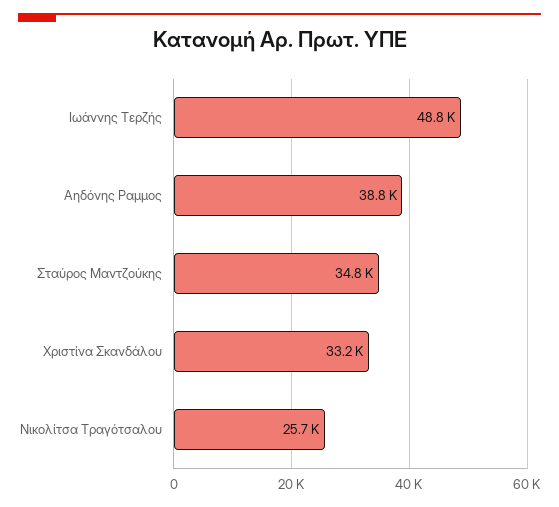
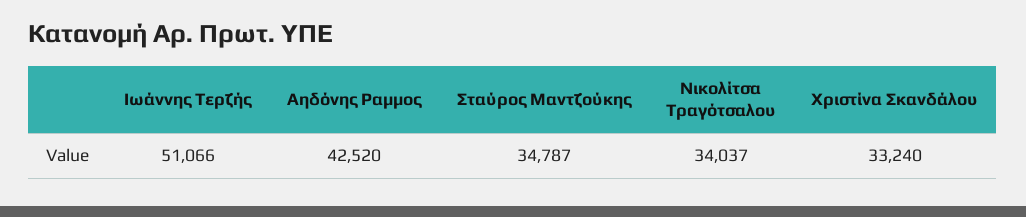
Ιωάννης Τερζής: 48800 -> 51066
Αηδόνης Ραμμος: 38800 -> 42520
Νικολίτσα Τραγότσαλου: 25700 -> 34037

